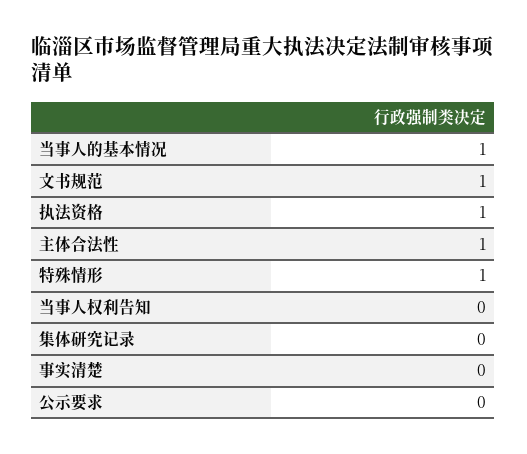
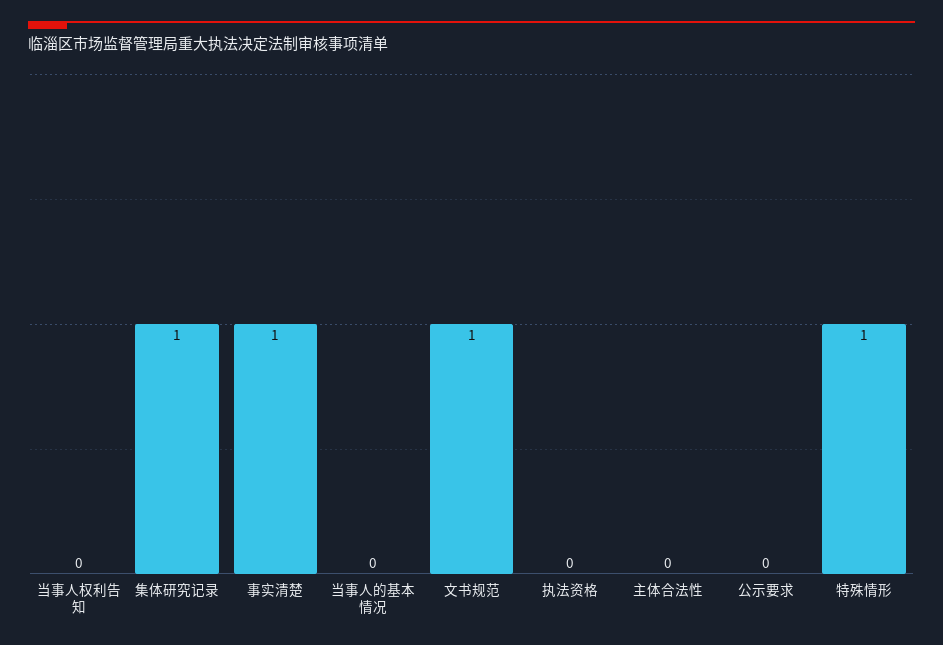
当事人的基本情况: 1 -> 0
执法资格: 1 -> 0
主体合法性: 1 -> 0
集体研究记录: 0 -> 1
事实清楚: 0 -> 1

